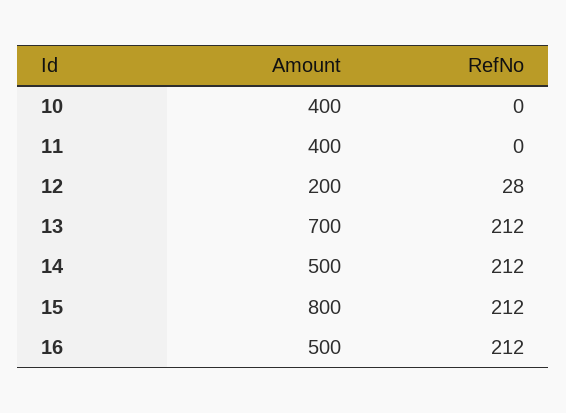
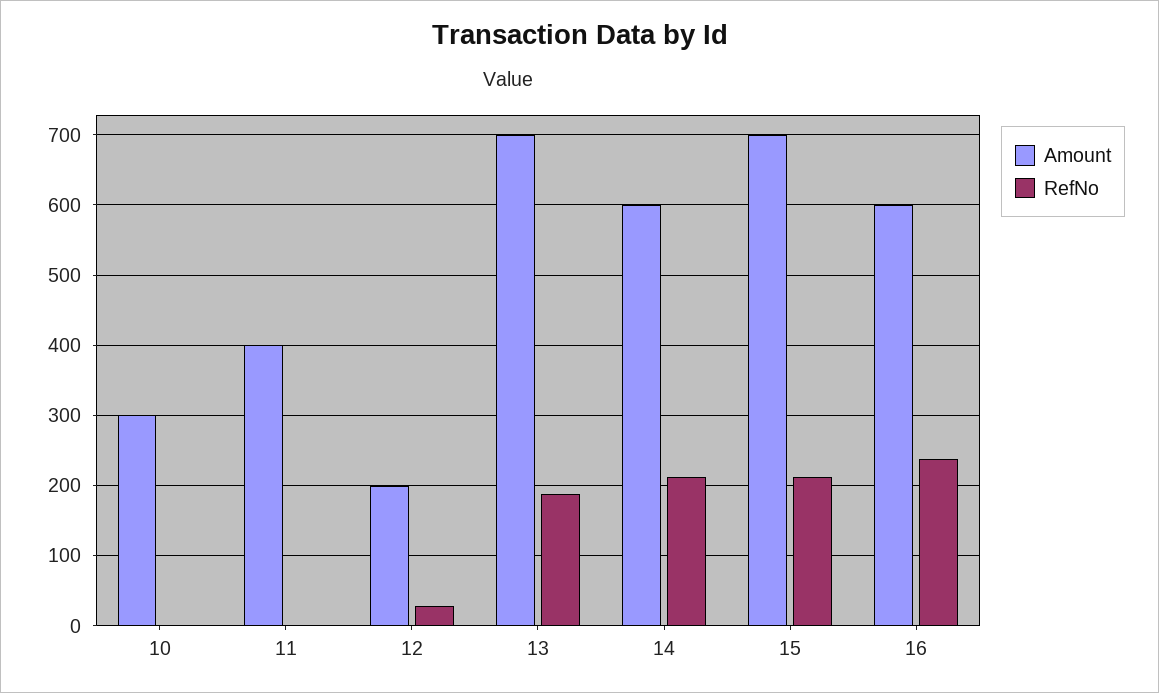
Amount, 10: 400 -> 300
RefNo, 13: 212 -> 190
Amount, 14: 500 -> 600
Amount, 15: 800 -> 700
Amount, 16: 500 -> 600
RefNo, 16: 212 -> 240

